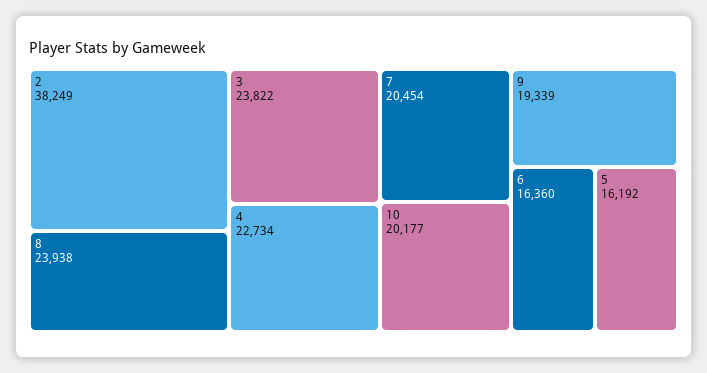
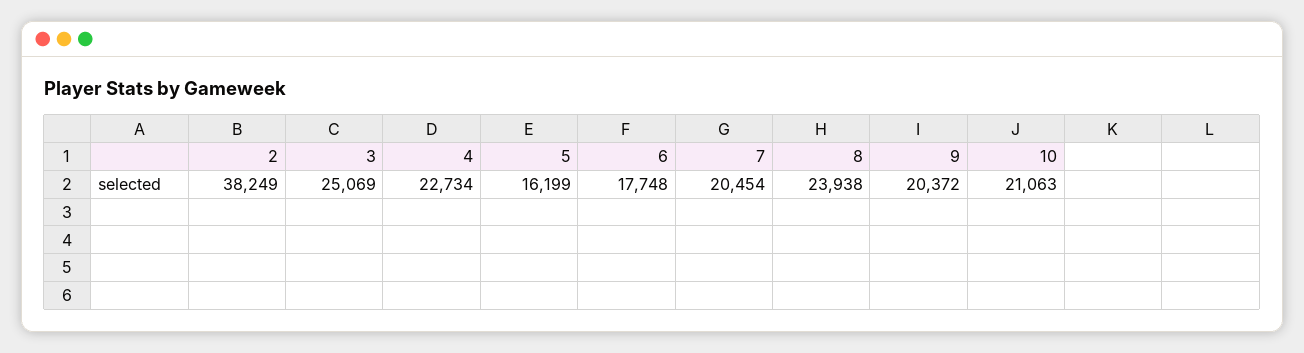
3: 23822 -> 25069
10: 20177 -> 21063
9: 19339 -> 20372
6: 16360 -> 17748
5: 16192 -> 16199

